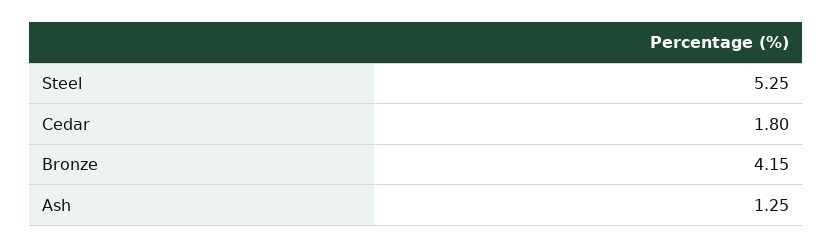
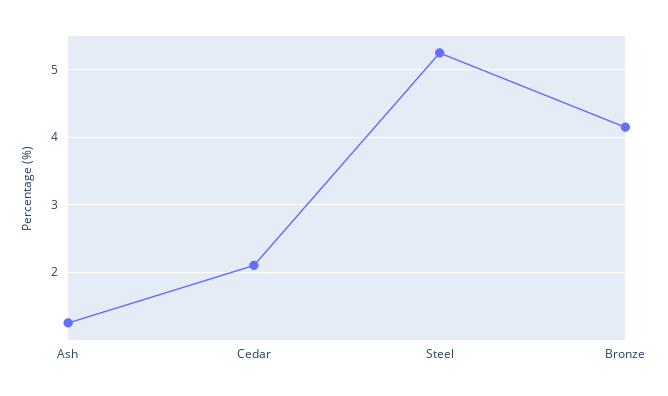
Cedar: 1.8 -> 2.1

